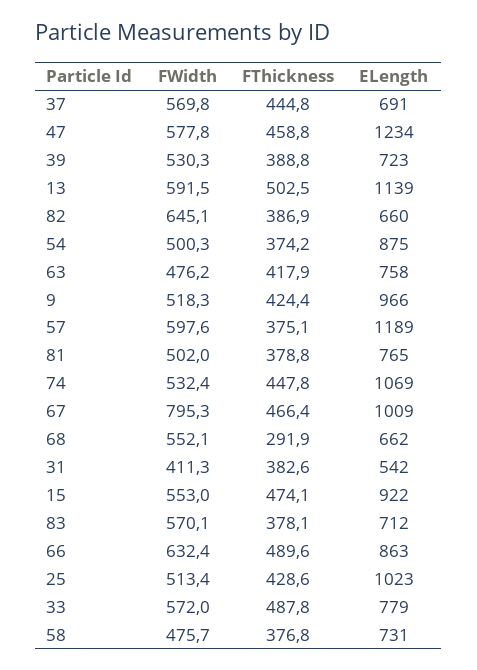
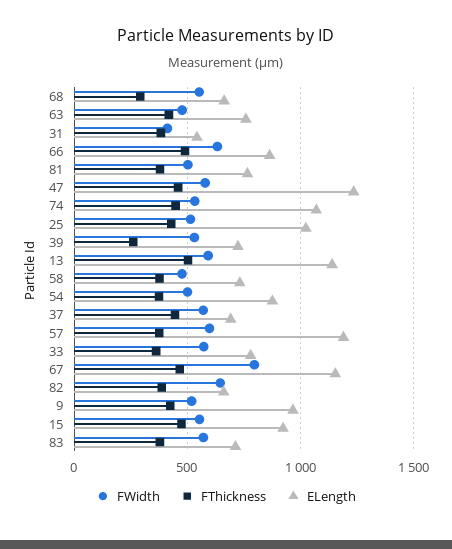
FThickness, 39: 388.8 -> 250
ELength, 67: 1009 -> 1150
FThickness, 33: 487.8 -> 350

